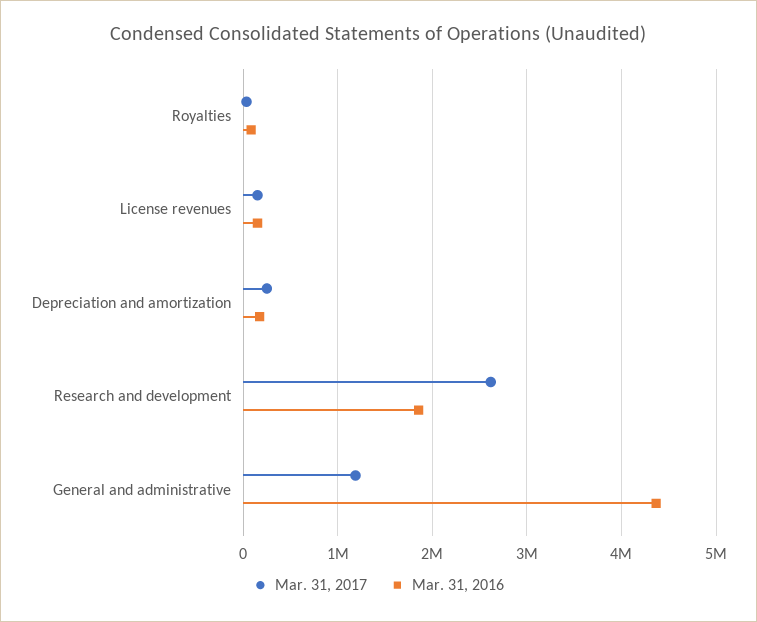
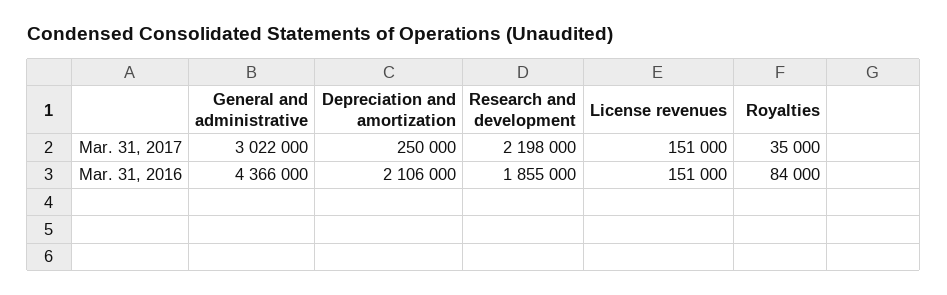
Mar. 31, 2016, Depreciation and amortization: 200000 -> 2106000
Mar. 31, 2017, Research and development: 2600000 -> 2198000
Mar. 31, 2017, General and administrative: 1200000 -> 3022000

